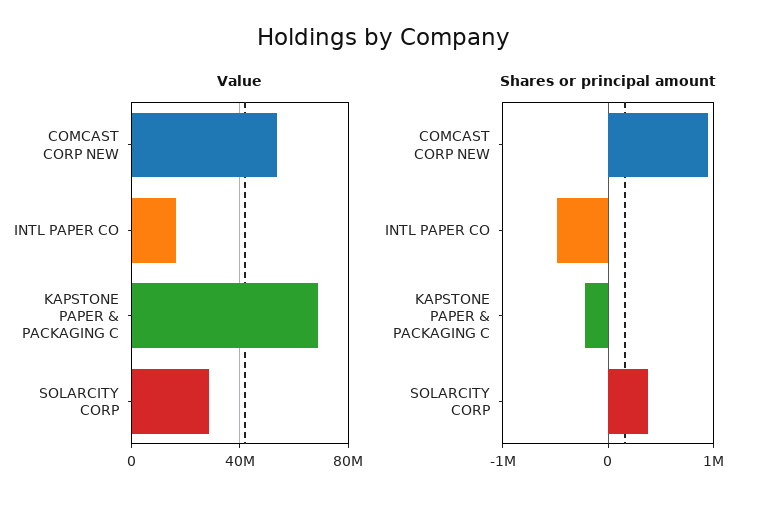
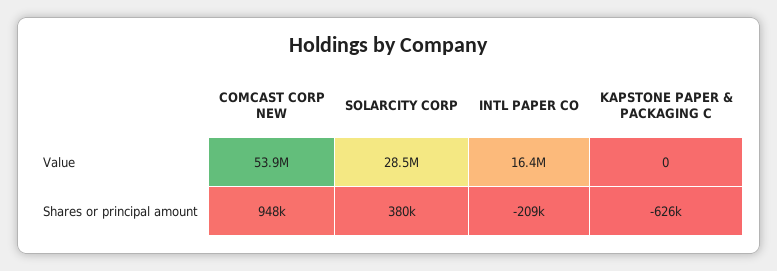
Value, KAPSTONE PAPER & PACKAGING C: 70000000 -> 0
Shares or principal amount, INTL PAPER CO: -500000 -> -209000
Shares or principal amount, KAPSTONE PAPER & PACKAGING C: -200000 -> -626000

